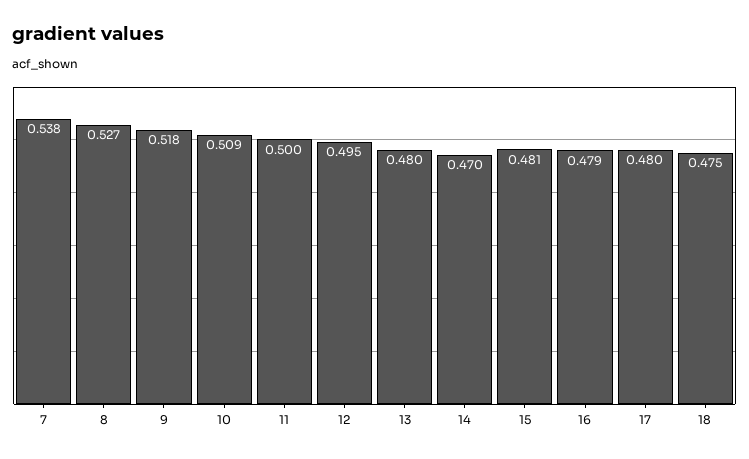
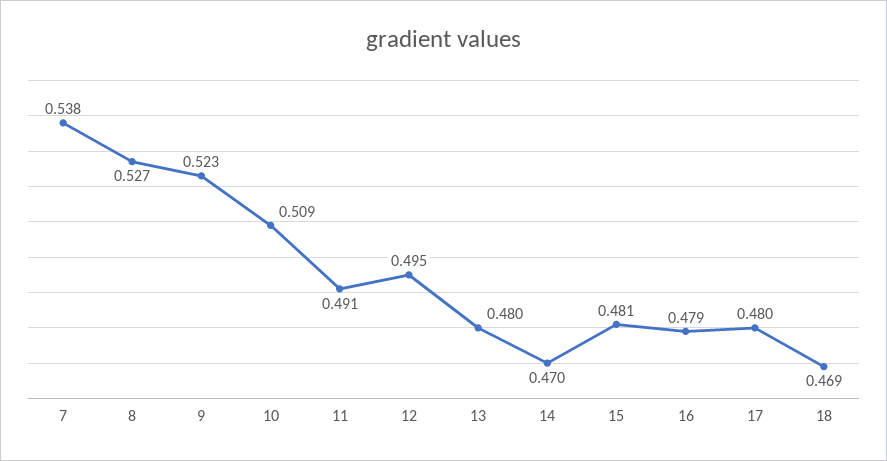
9: 0.518 -> 0.523
11: 0.5 -> 0.491
18: 0.475 -> 0.469

